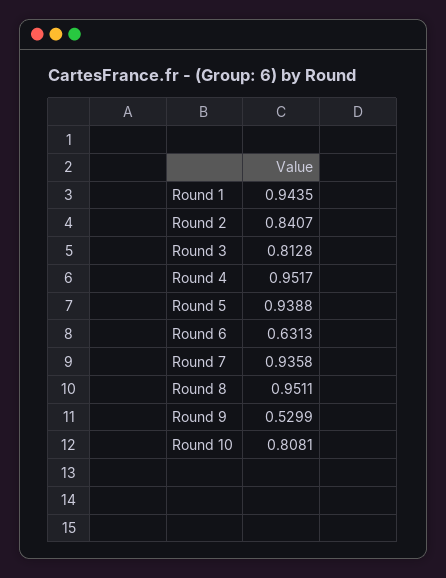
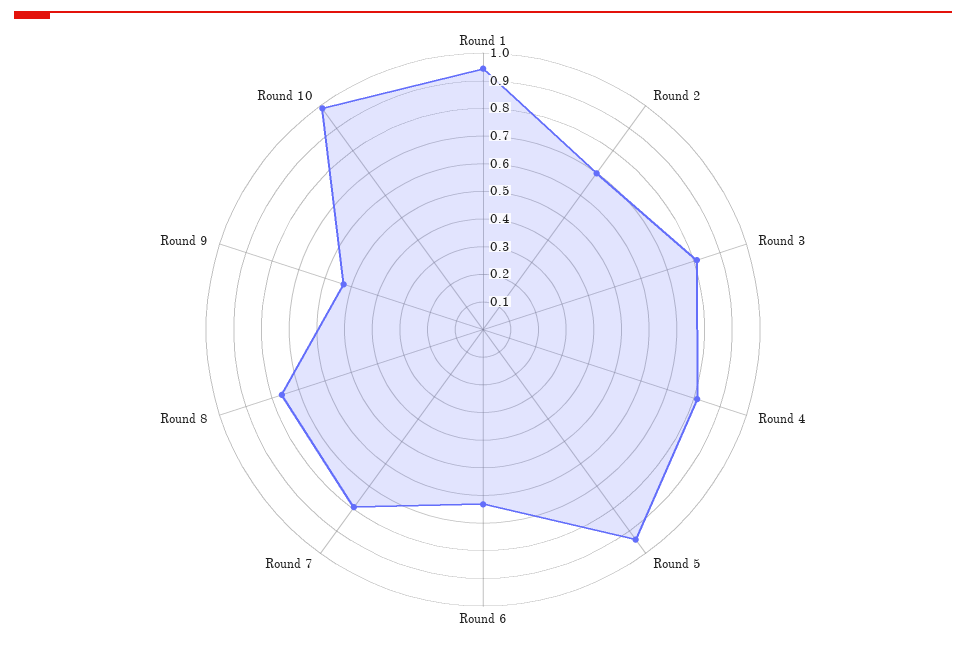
Round 2: 0.8407 -> 0.7
Round 4: 0.9517 -> 0.8
Round 7: 0.9358 -> 0.8
Round 8: 0.9511 -> 0.75
Round 10: 0.8081 -> 1

